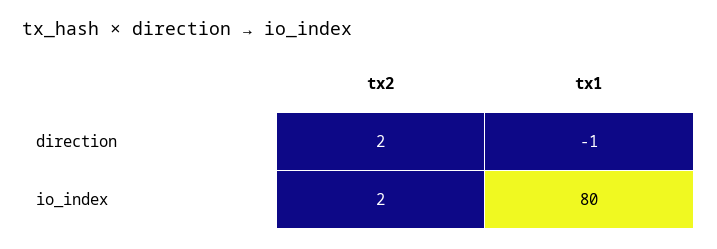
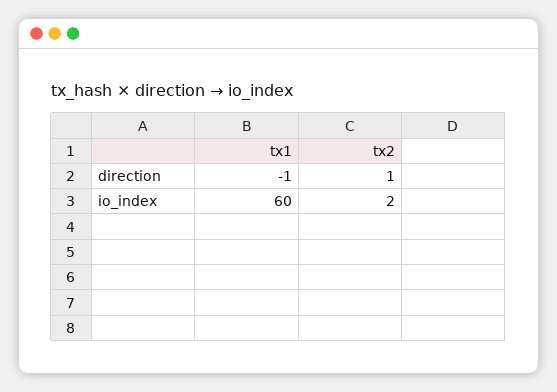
tx2, direction: 2 -> 1
tx1, io_index: 80 -> 60

